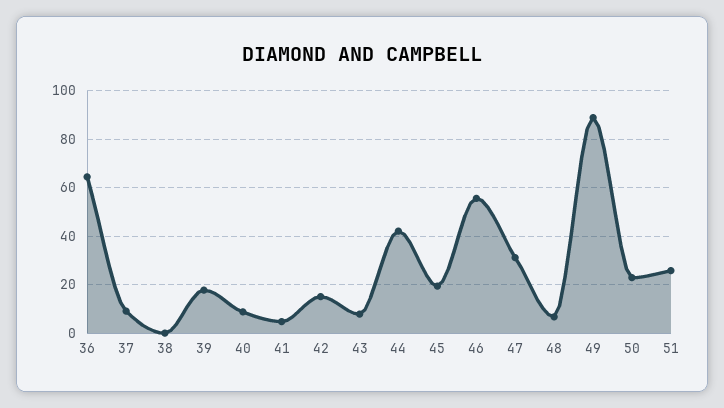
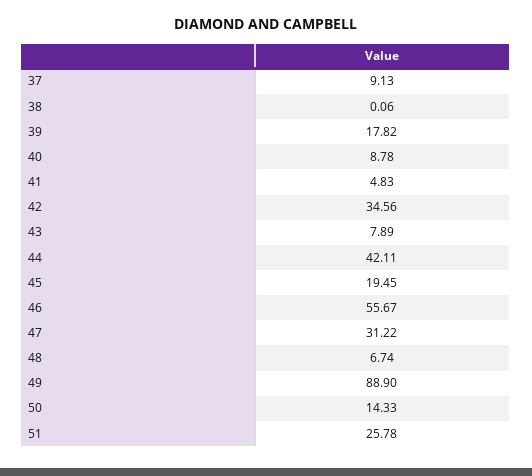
36: 65 -> none
42: 15 -> 34.56
50: 22.5 -> 14.33

